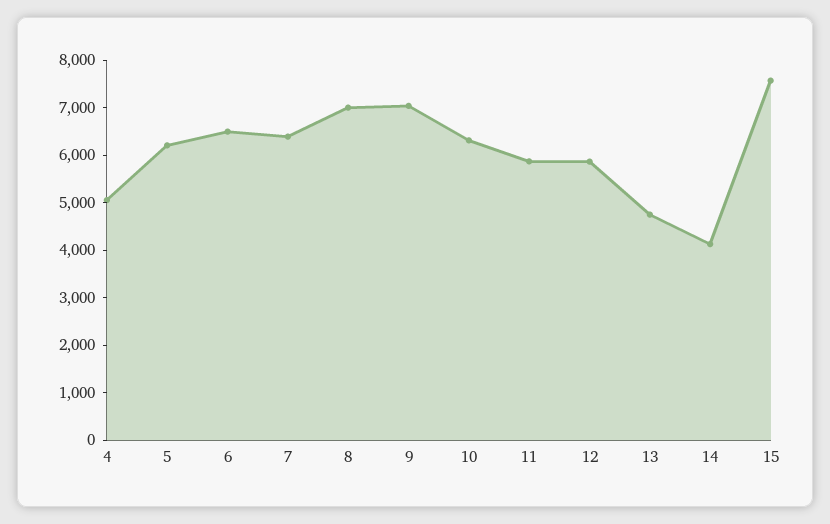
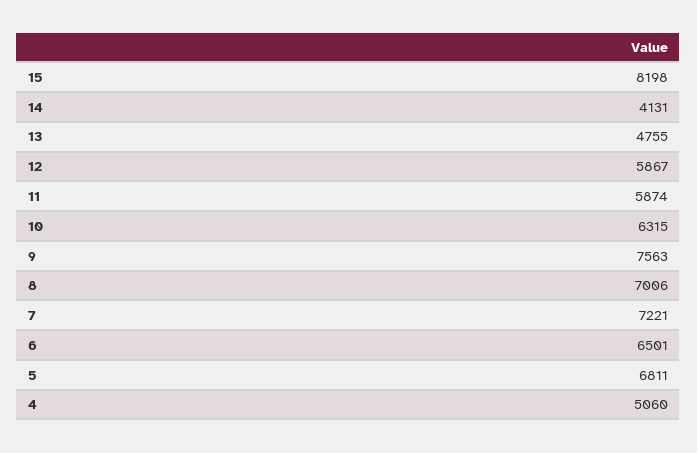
5: 6200 -> 6811
7: 6400 -> 7221
9: 7000 -> 7563
15: 7600 -> 8198

